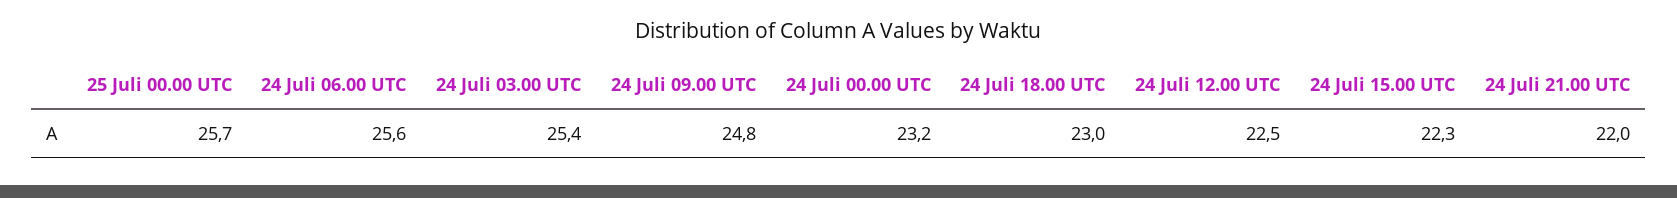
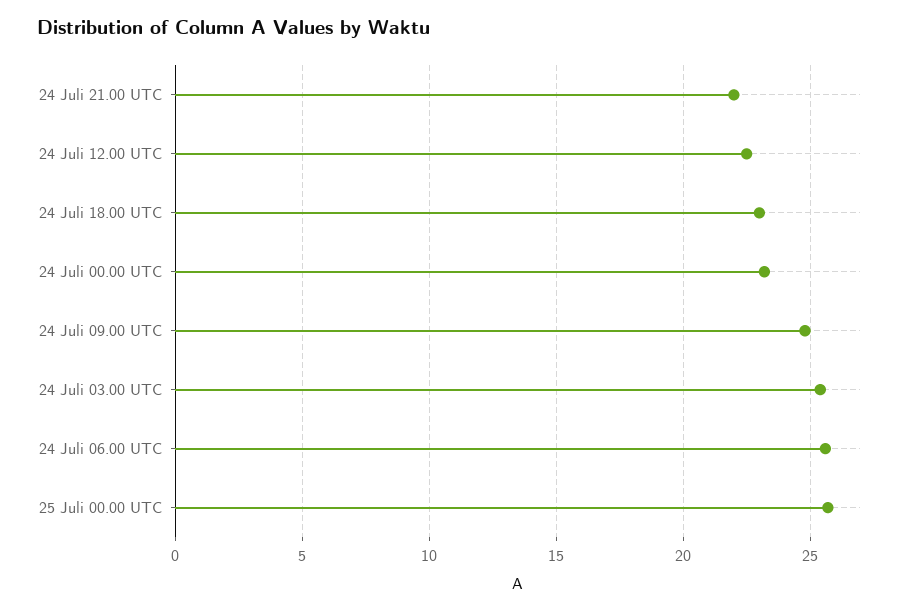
24 Juli 15.00 UTC: 22.3 -> none

